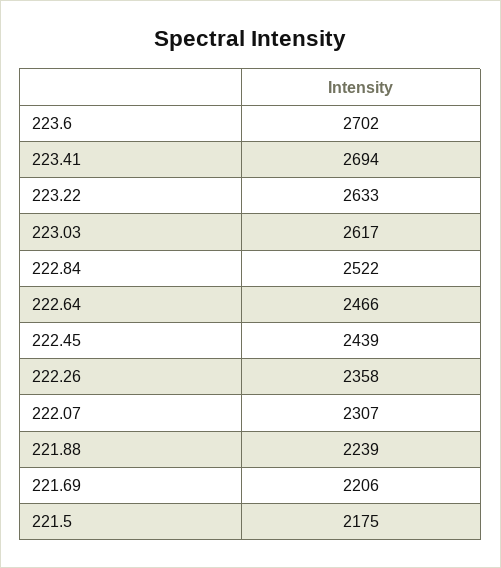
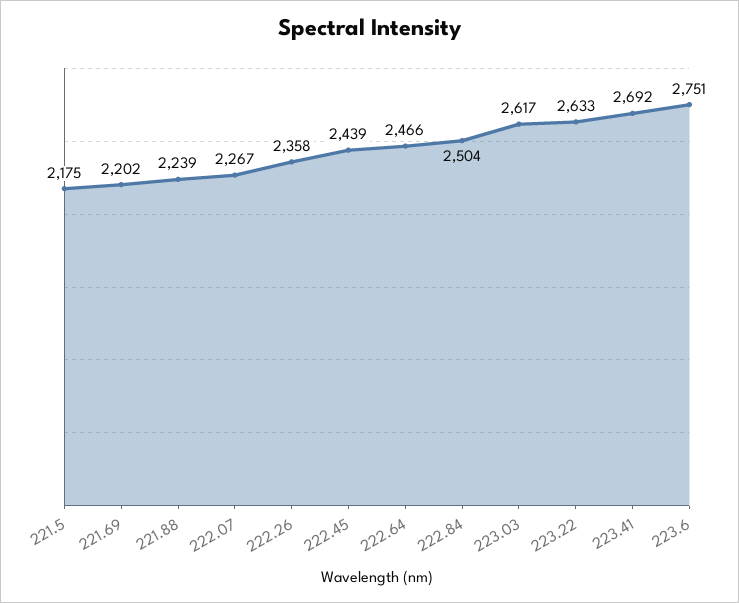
223.6: 2702 -> 2751
223.41: 2694 -> 2692
222.84: 2522 -> 2504
222.07: 2307 -> 2267
221.69: 2206 -> 2202

